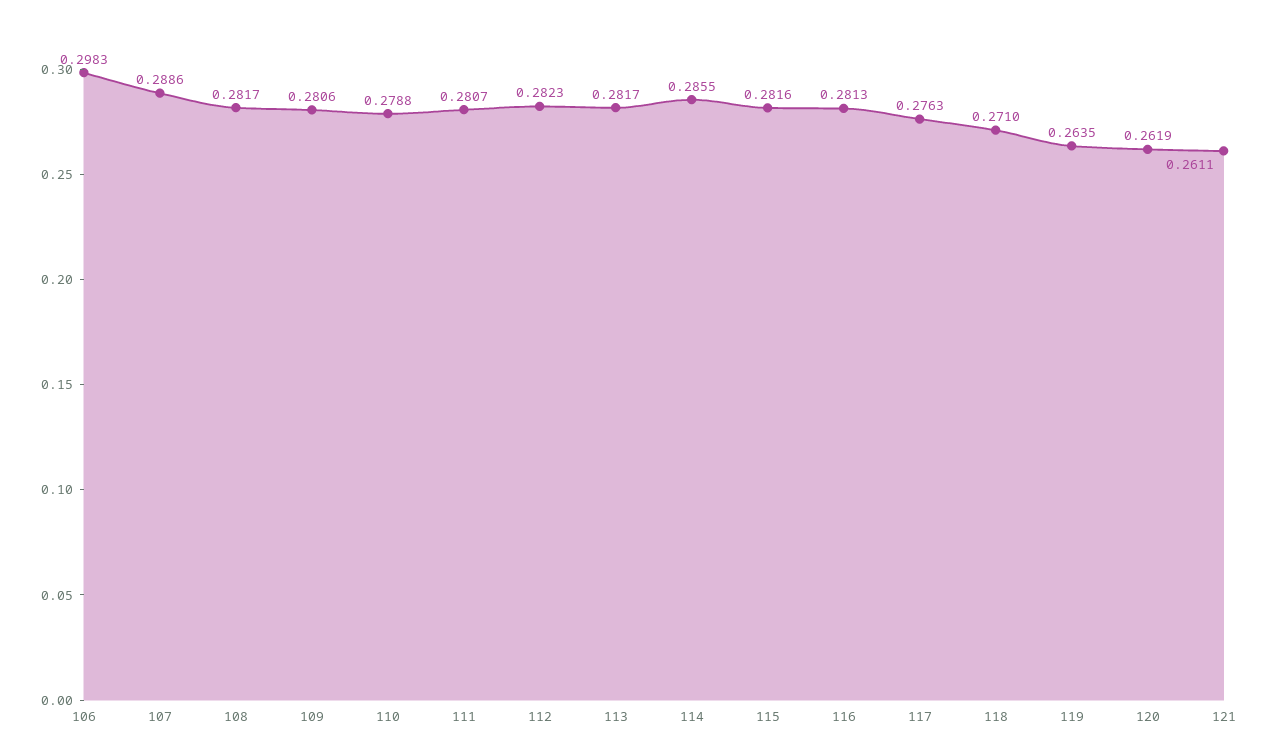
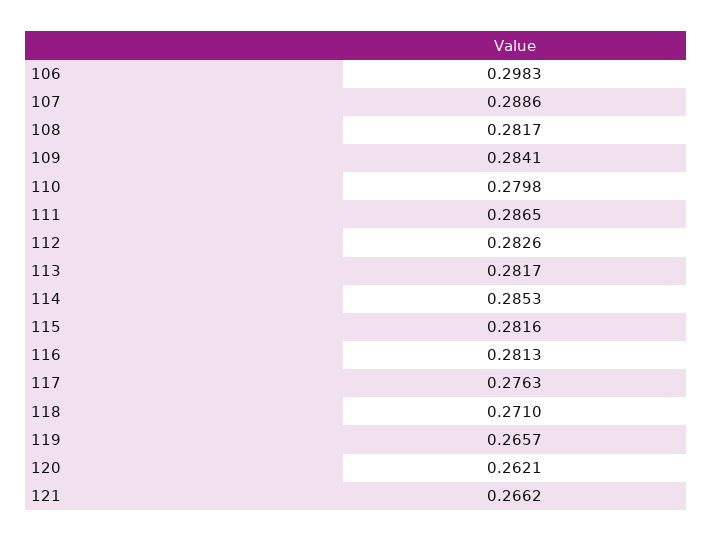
109: 0.2806 -> 0.2841
110: 0.2788 -> 0.2798
111: 0.2807 -> 0.2865
112: 0.2823 -> 0.2826
114: 0.2855 -> 0.2853
119: 0.2635 -> 0.2657
120: 0.2619 -> 0.2621
121: 0.2611 -> 0.2662

